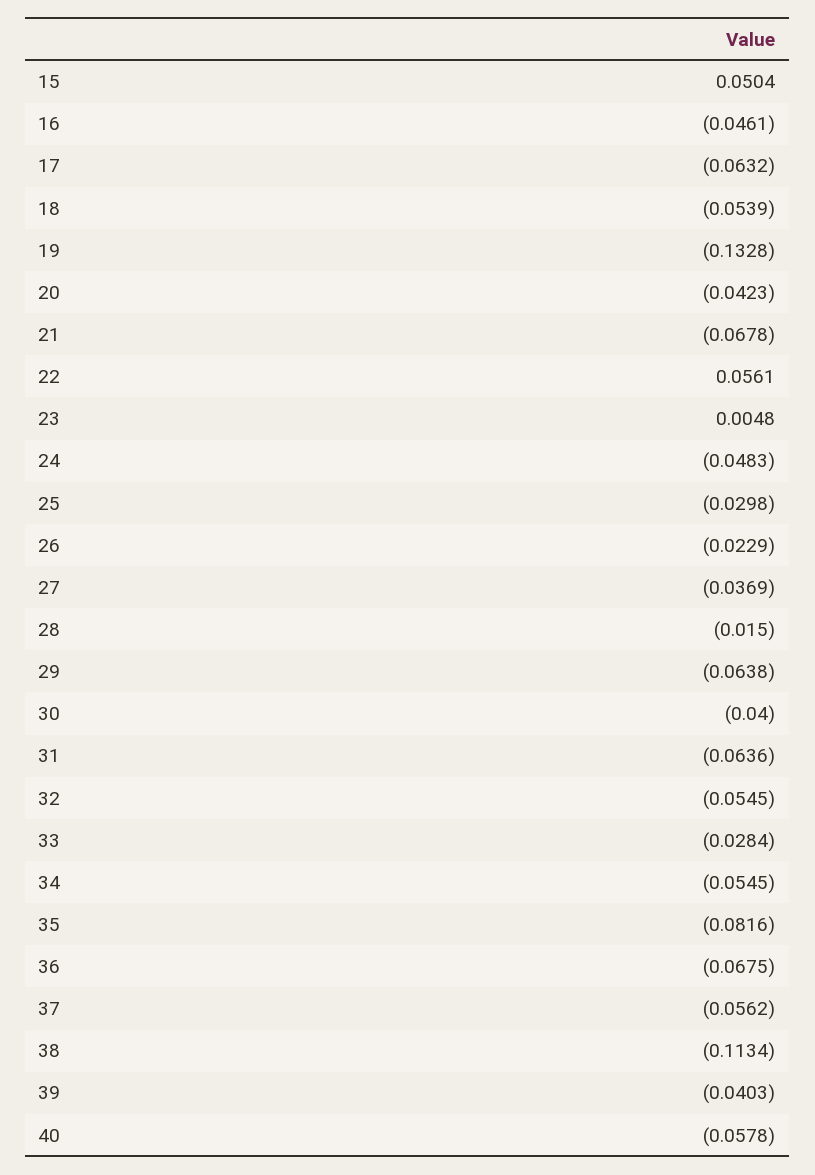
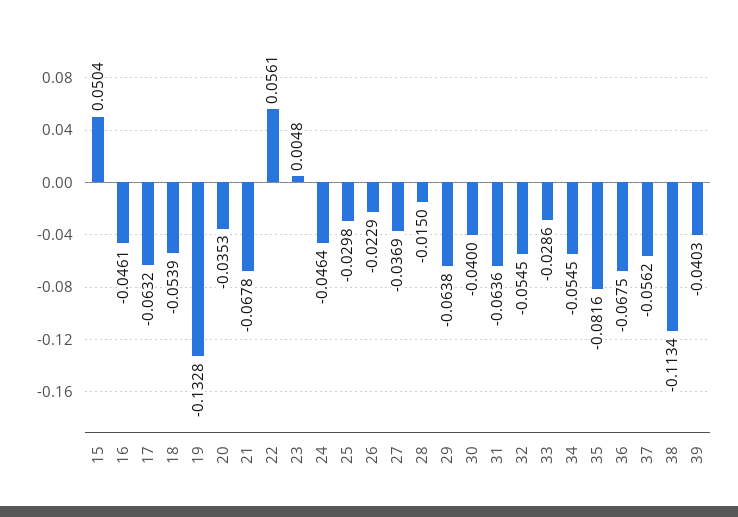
20: -0.0423 -> -0.0353
24: -0.0483 -> -0.0464
33: -0.0284 -> -0.0286
40: -0.0578 -> none

